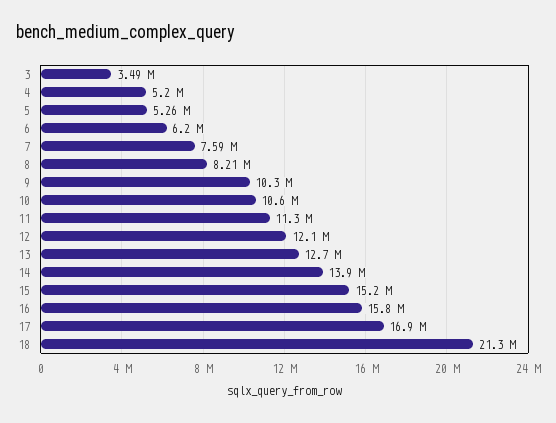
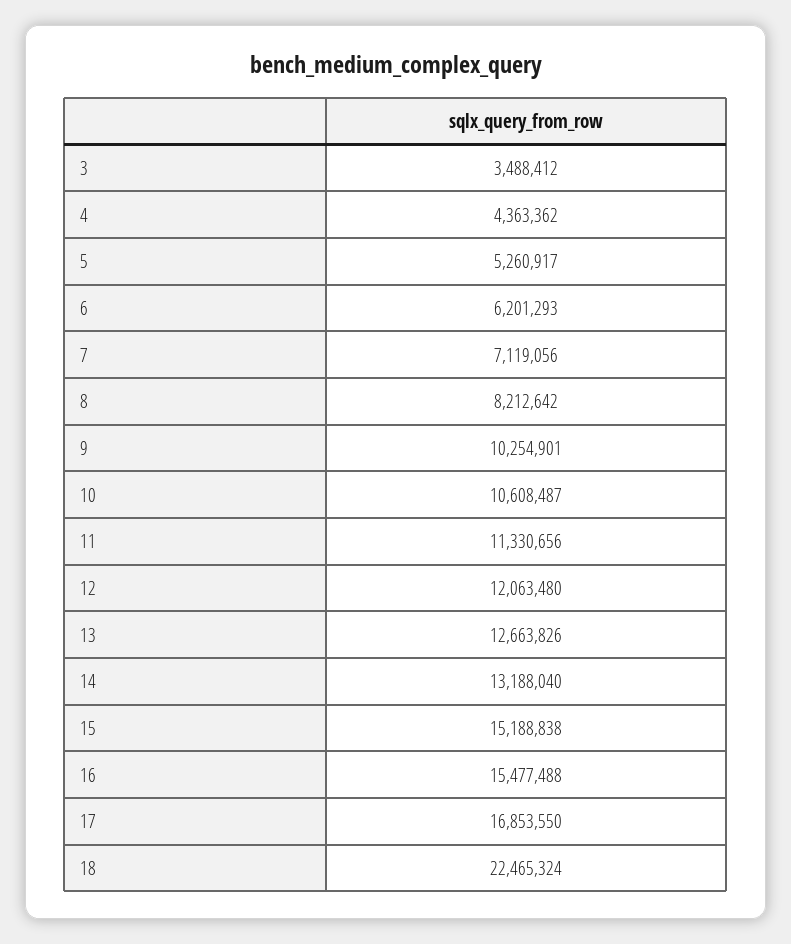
4: 5200000 -> 4363362
7: 7590000 -> 7119056
14: 13900000 -> 13188040
16: 15800000 -> 15477488
18: 21300000 -> 22465324

